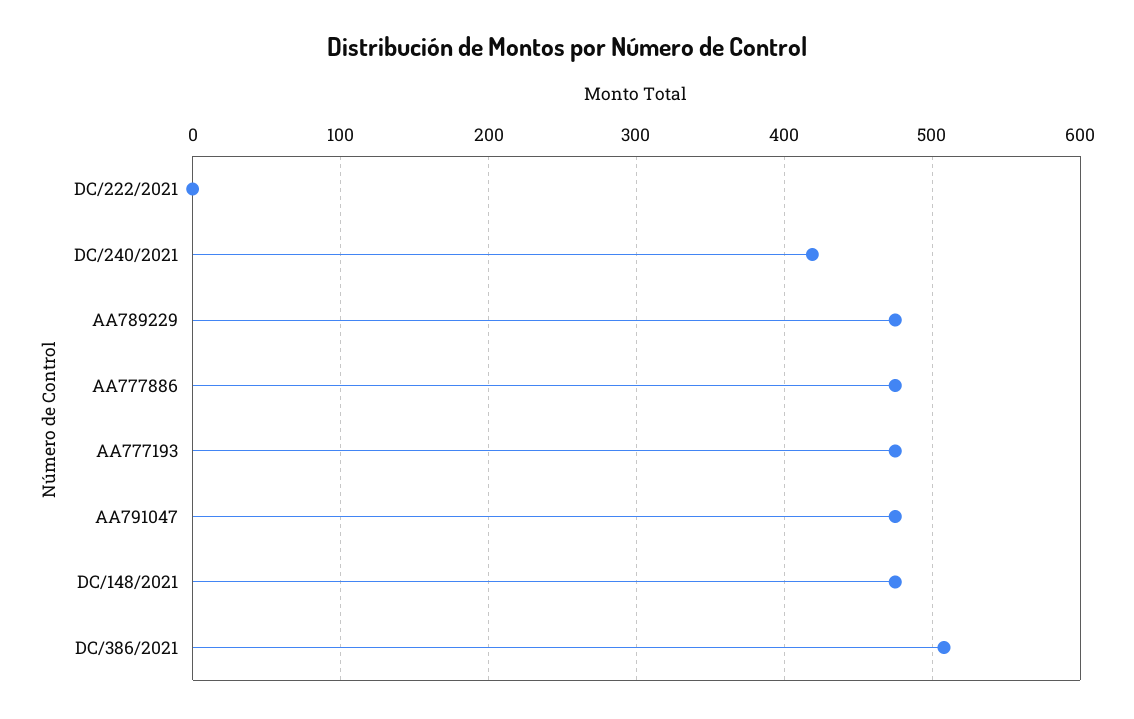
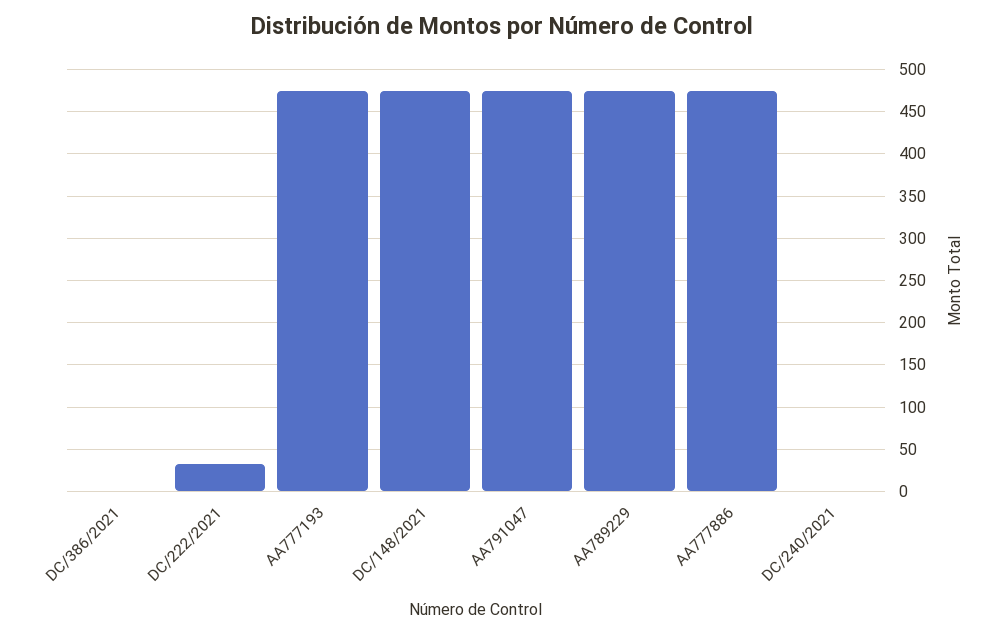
DC/222/2021: 0 -> 30
DC/240/2021: 420 -> 0
DC/386/2021: 510 -> 0

